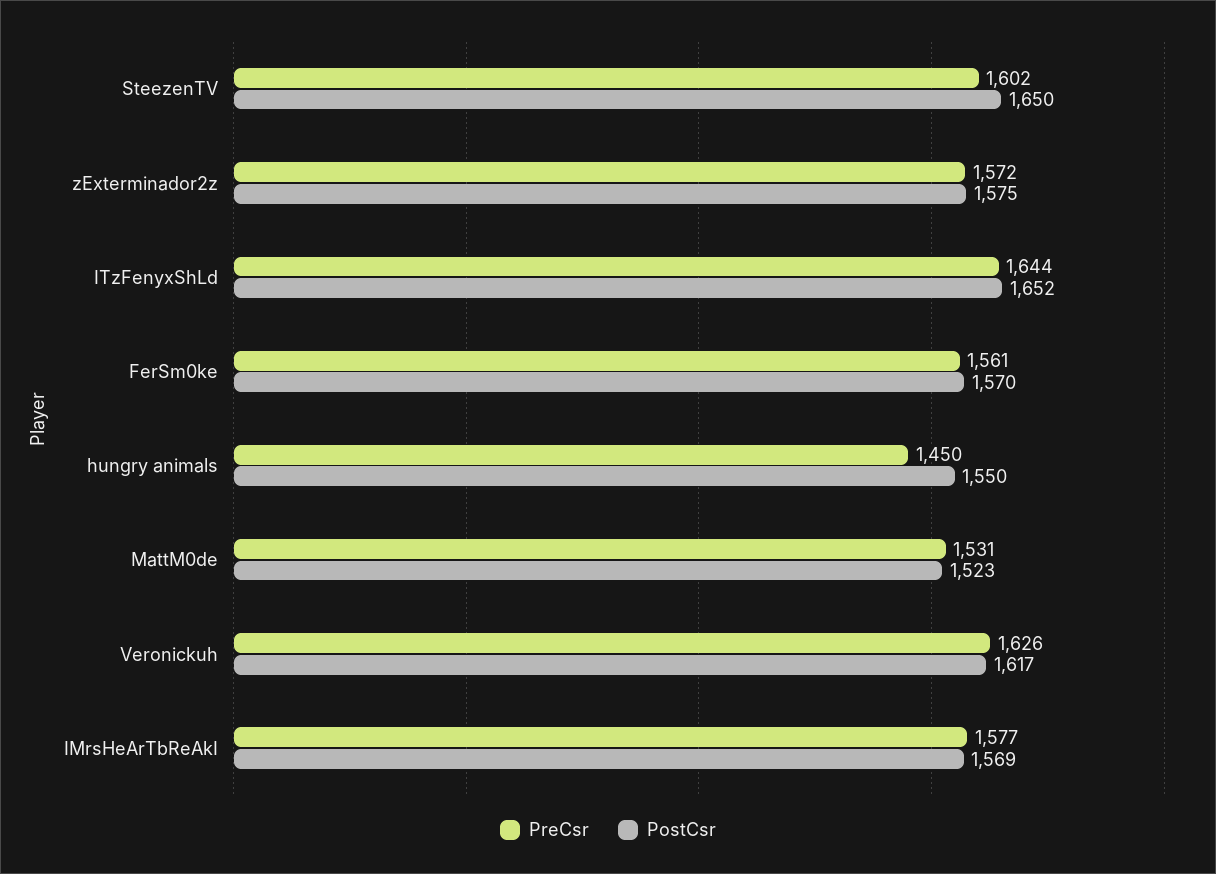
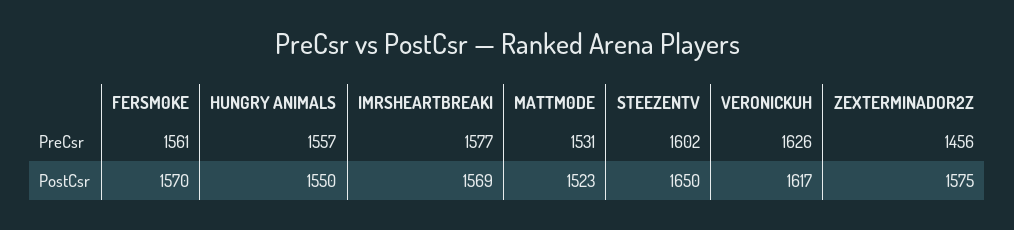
PreCsr, zExterminador2z: 1572 -> 1456
PreCsr, ITzFenyxShLd: 1644 -> none
PostCsr, ITzFenyxShLd: 1652 -> none
PreCsr, hungry animals: 1450 -> 1557

